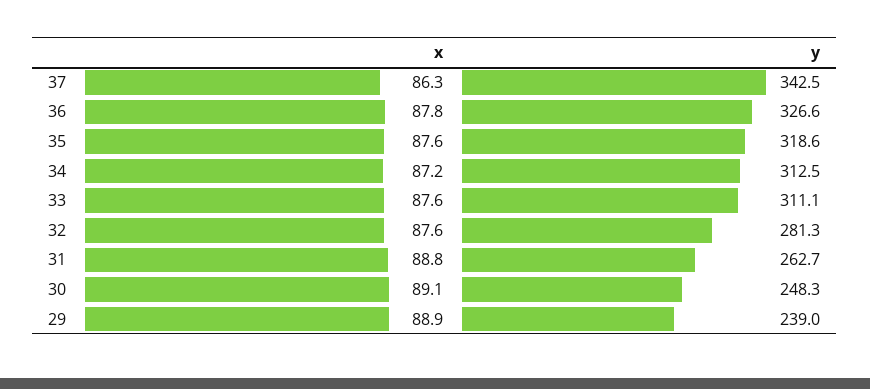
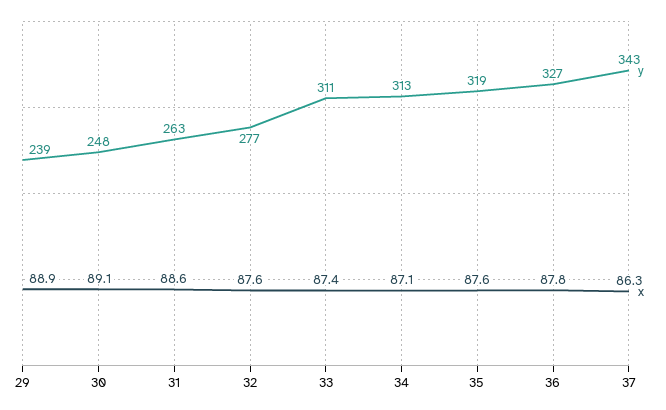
x, 34: 87.2 -> 87.1
x, 33: 87.6 -> 87.4
y, 32: 281.3 -> 277
x, 31: 88.8 -> 88.6

